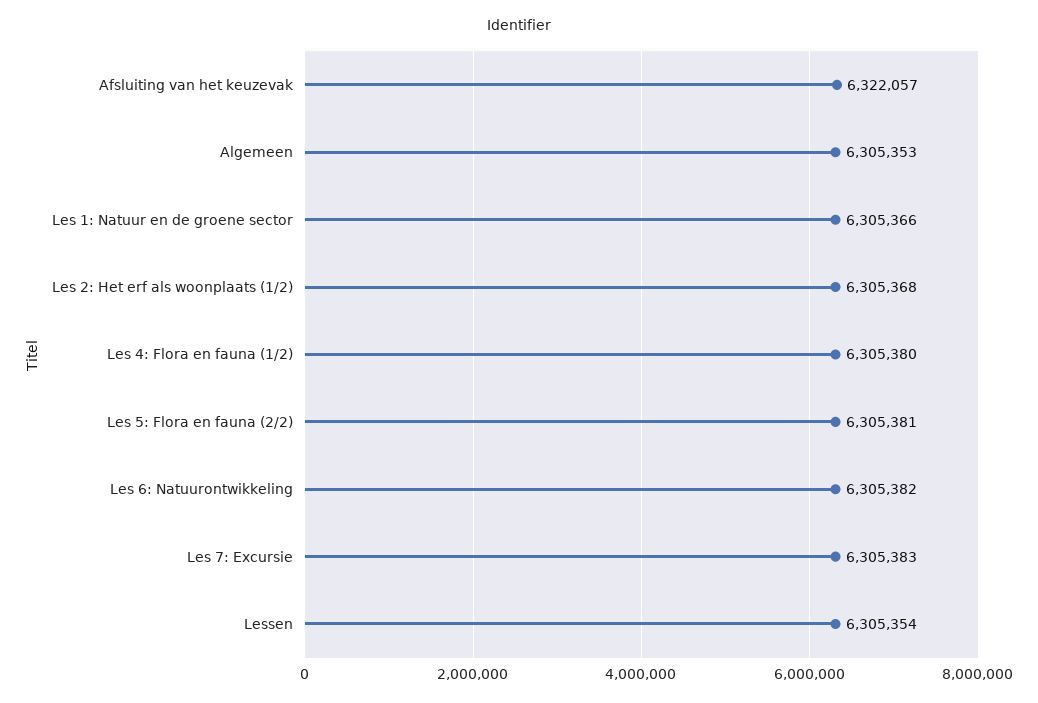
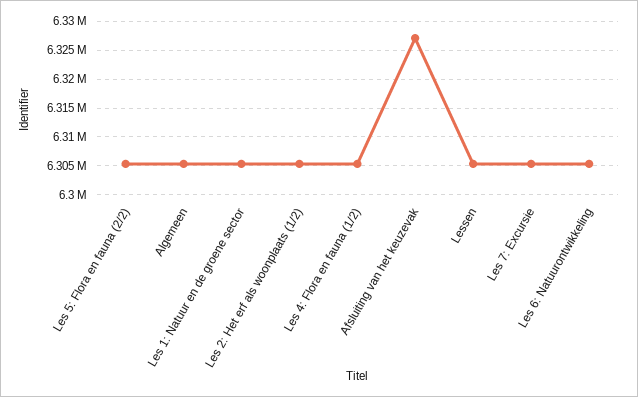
Afsluiting van het keuzevak: 6322057 -> 6327500

